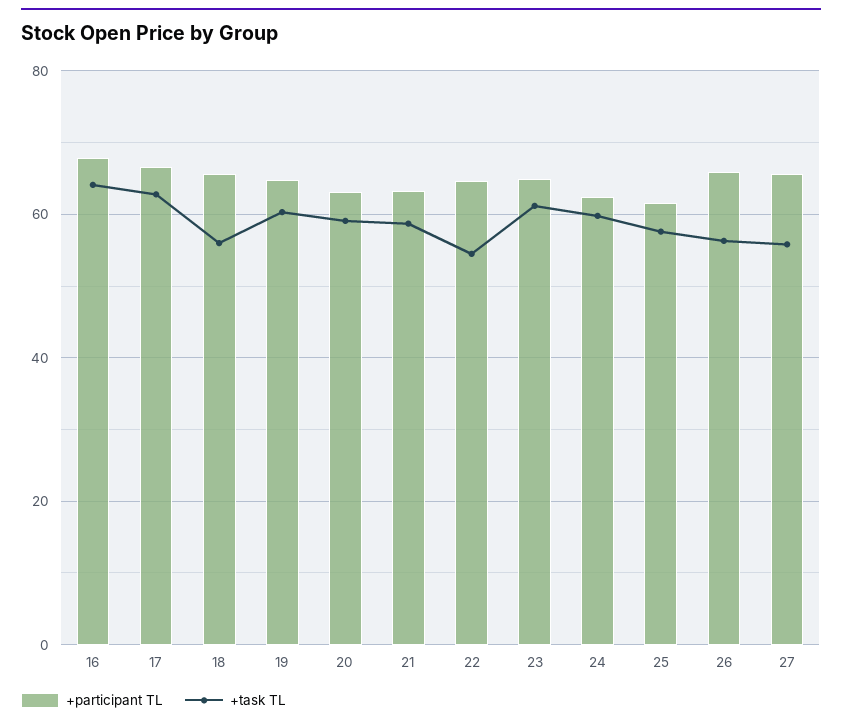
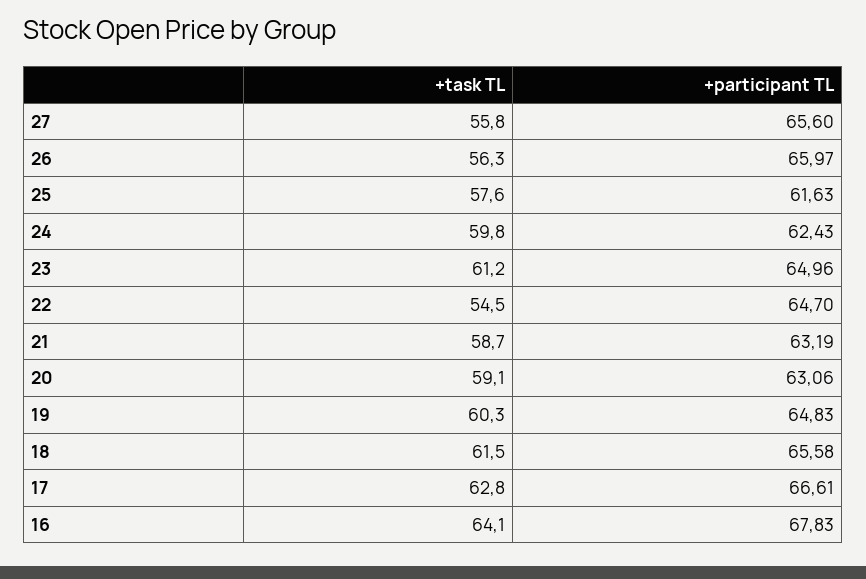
+task TL, 18: 56 -> 61.5

